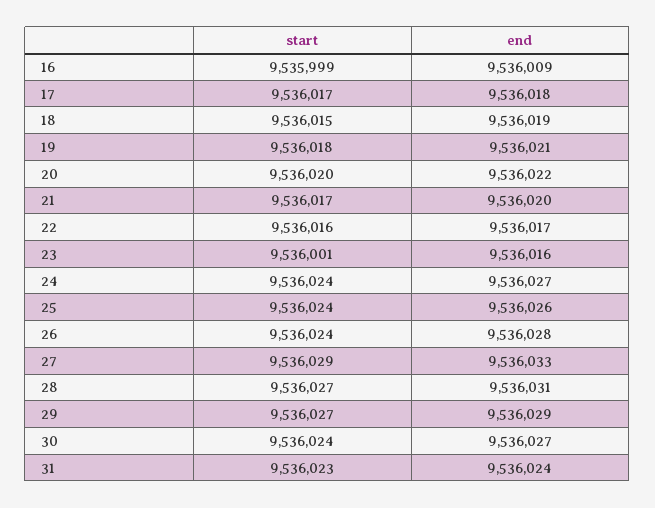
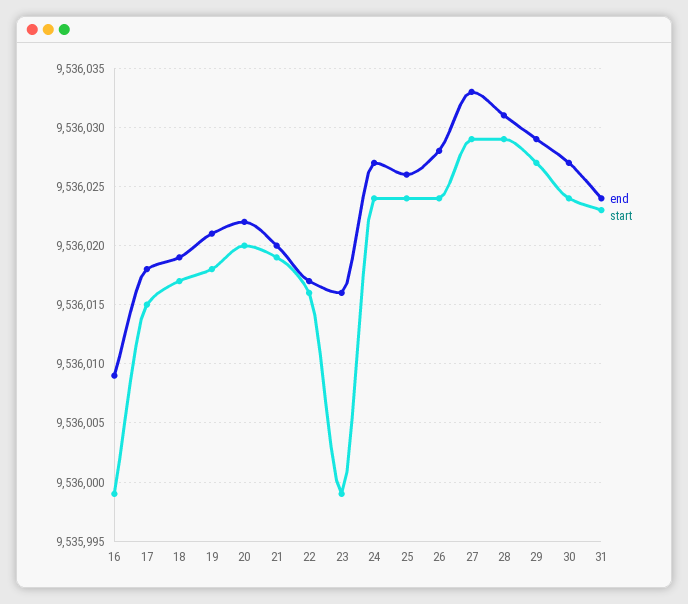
start, 17: 9536017 -> 9536015
start, 18: 9536015 -> 9536017
start, 21: 9536017 -> 9536019
start, 23: 9536001 -> 9535999
start, 28: 9536027 -> 9536029

